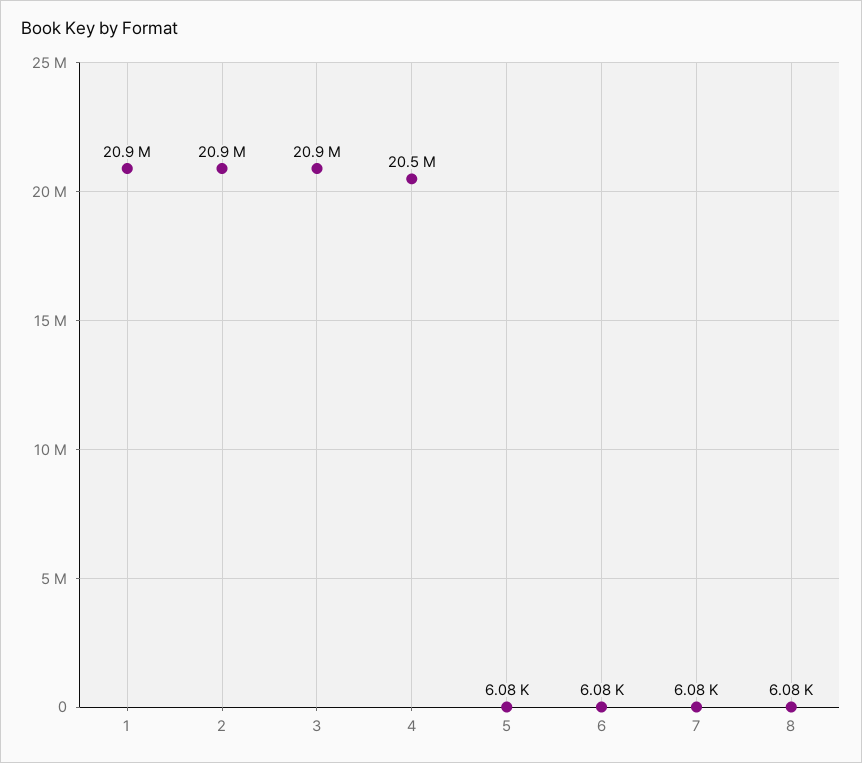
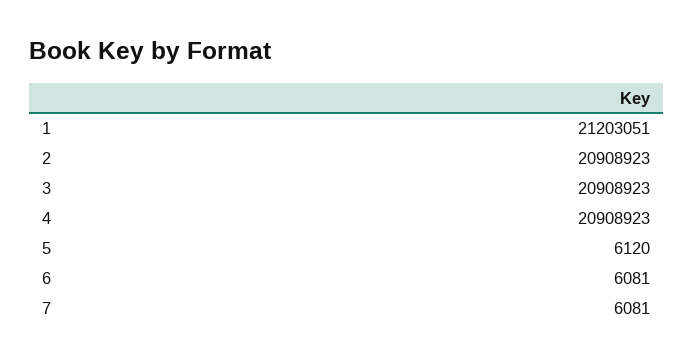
1: 20900000 -> 21203051
4: 20500000 -> 20908923
5: 6080 -> 6120
8: 6080 -> none

